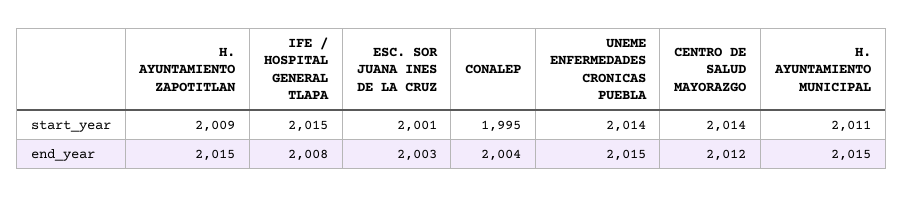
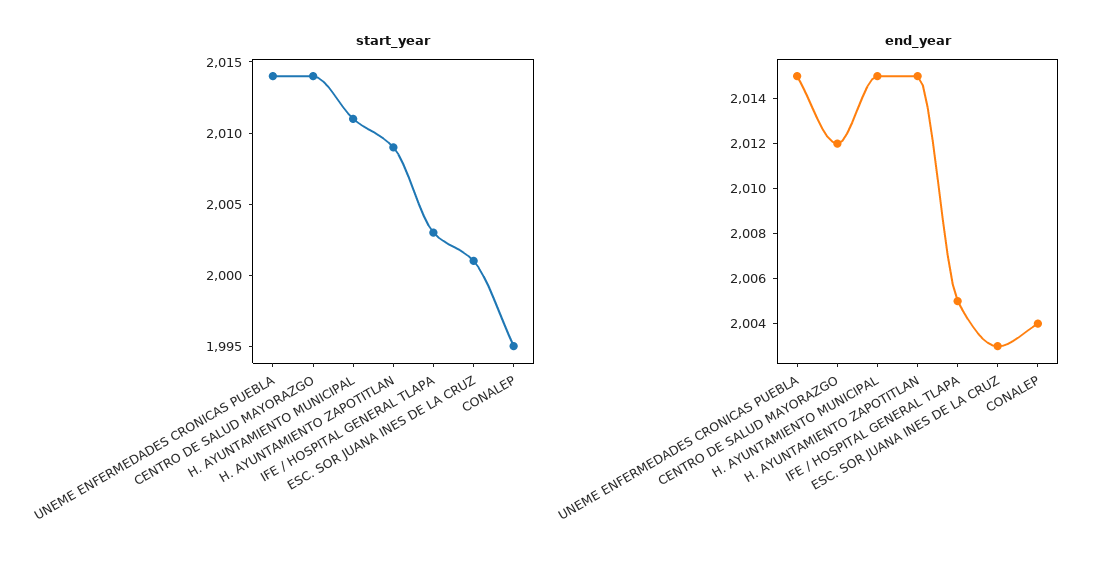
start_year, IFE / HOSPITAL GENERAL TLAPA: 2015 -> 2003
end_year, IFE / HOSPITAL GENERAL TLAPA: 2008 -> 2005

